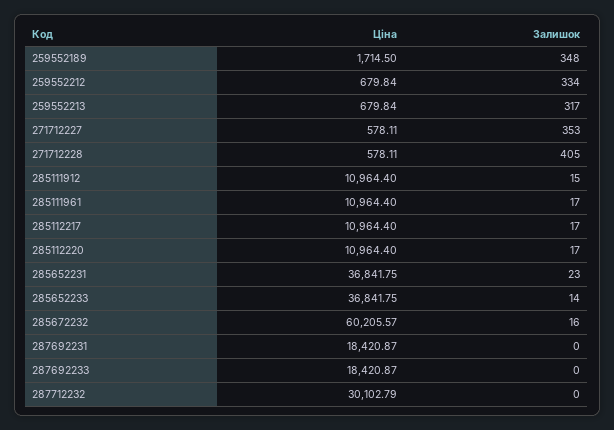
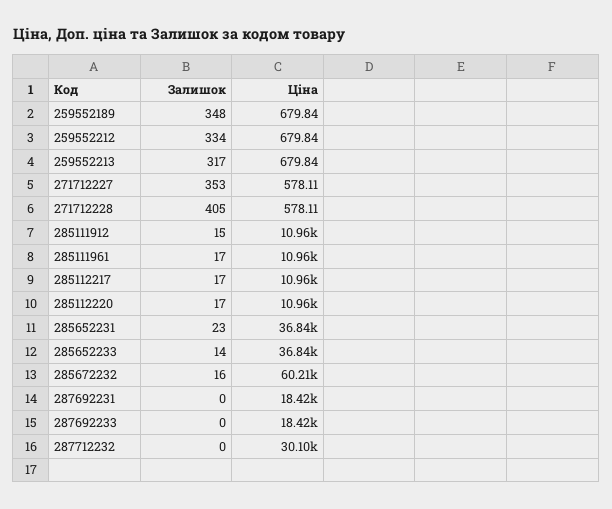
Ціна, 259552189: 1714.5 -> 679.84

